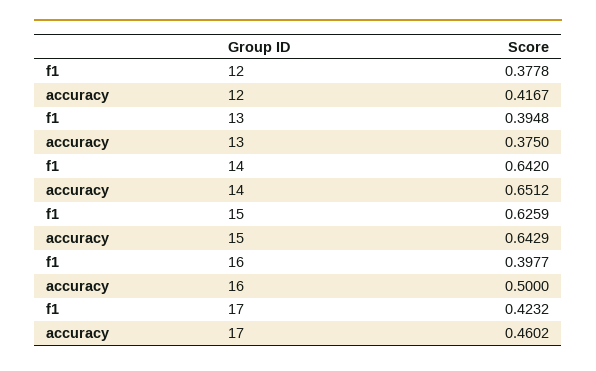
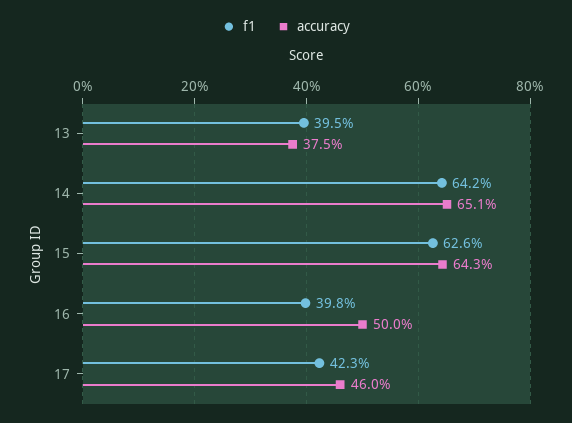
f1, 12: 0.3778 -> none
accuracy, 12: 0.4167 -> none

